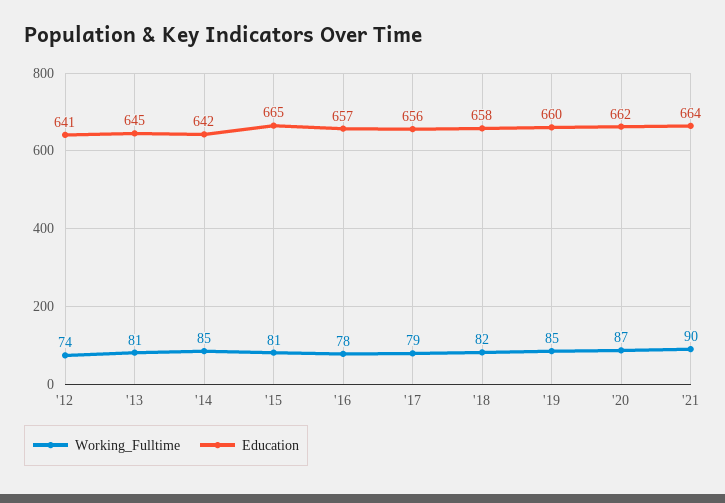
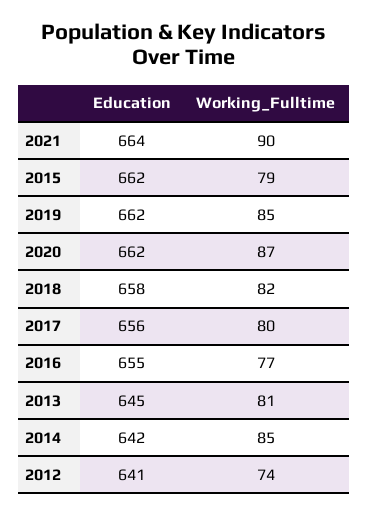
Working_Fulltime, '15: 81 -> 79
Education, '15: 665 -> 662
Working_Fulltime, '16: 78 -> 77
Education, '16: 657 -> 655
Working_Fulltime, '17: 79 -> 80
Education, '19: 660 -> 662

